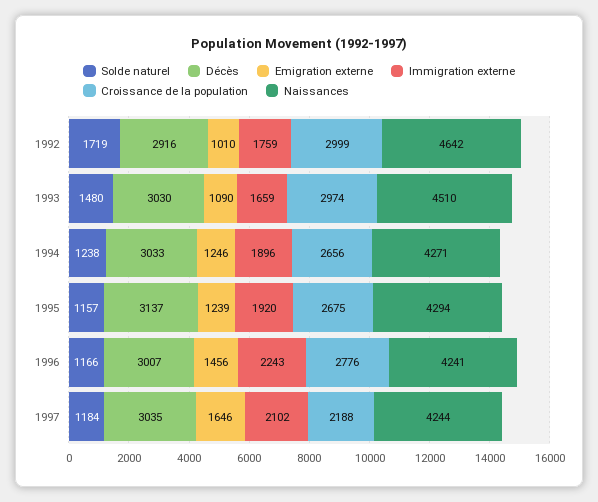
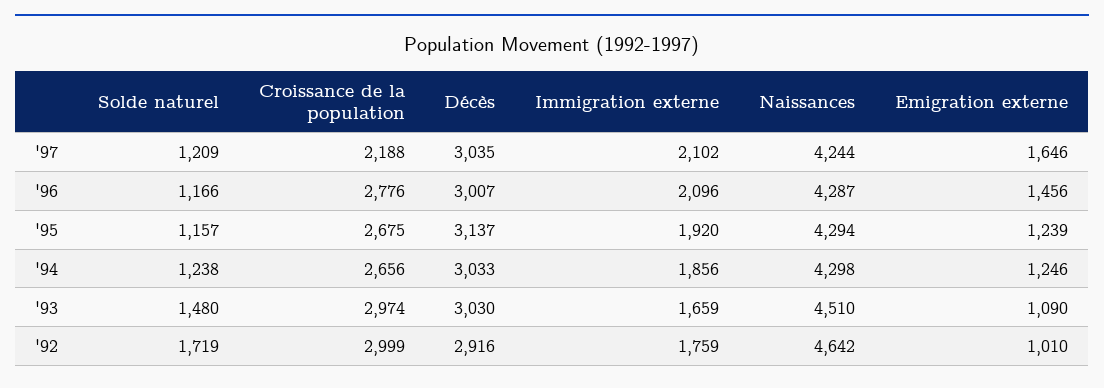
Immigration externe, 1994: 1896 -> 1856
Naissances, 1994: 4271 -> 4298
Immigration externe, 1996: 2243 -> 2096
Naissances, 1996: 4241 -> 4287
Solde naturel, 1997: 1184 -> 1209

